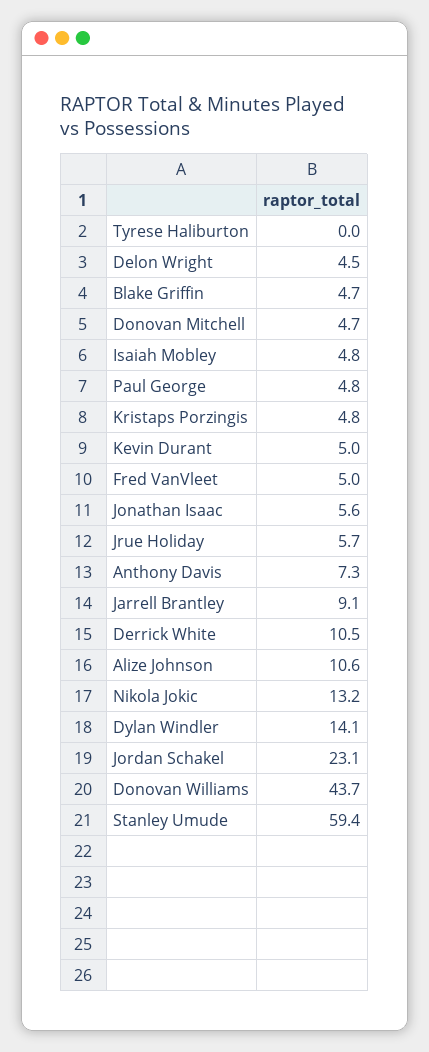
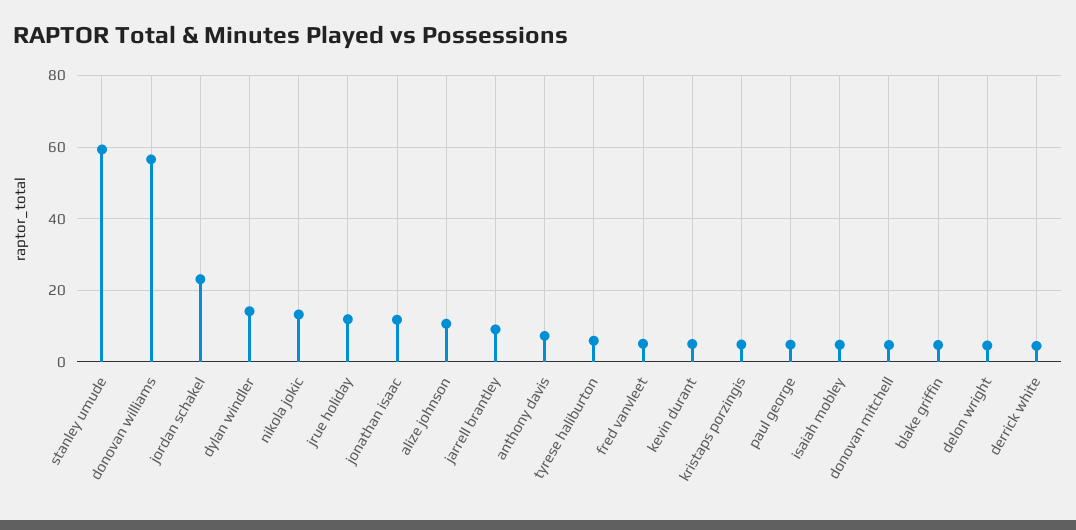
Tyrese Haliburton: 0 -> 6
Jonathan Isaac: 5.6 -> 12
Jrue Holiday: 5.7 -> 12
Derrick White: 10.5 -> 4
Donovan Williams: 43.7 -> 56

